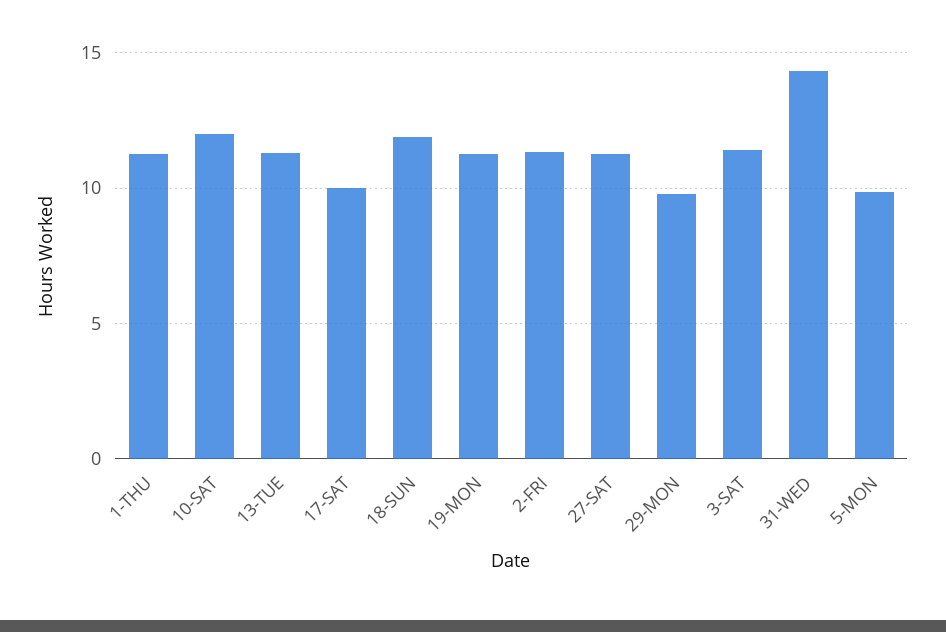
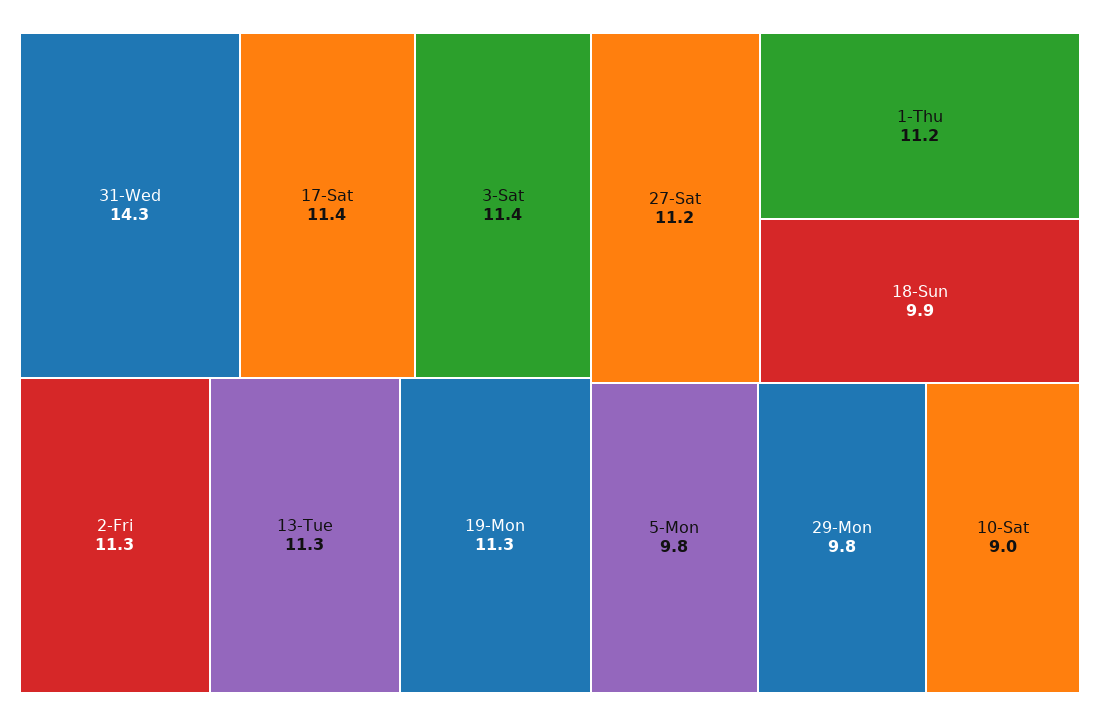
10-SAT: 12 -> 9
17-SAT: 10 -> 11.4
18-SUN: 12 -> 9.9

